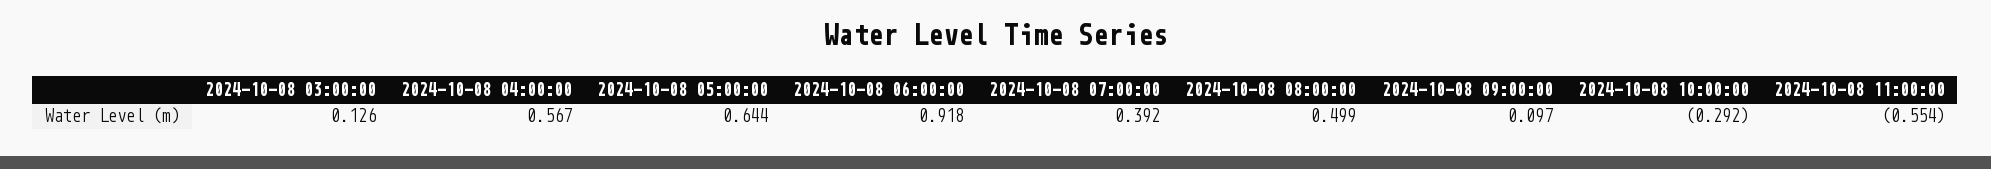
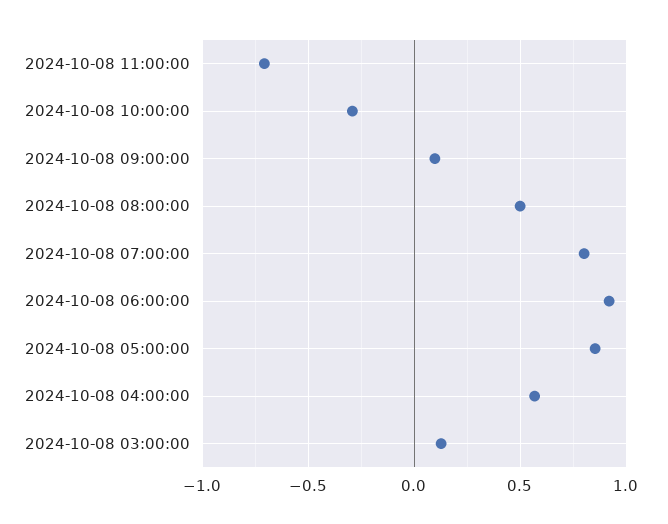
2024-10-08 05:00:00: 0.644 -> 0.85
2024-10-08 07:00:00: 0.392 -> 0.8
2024-10-08 11:00:00: -0.554 -> -0.7

